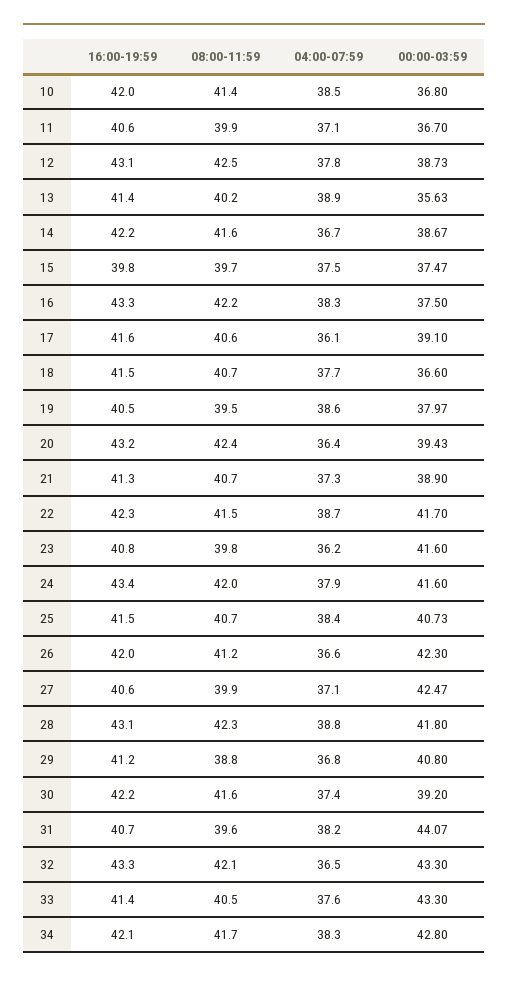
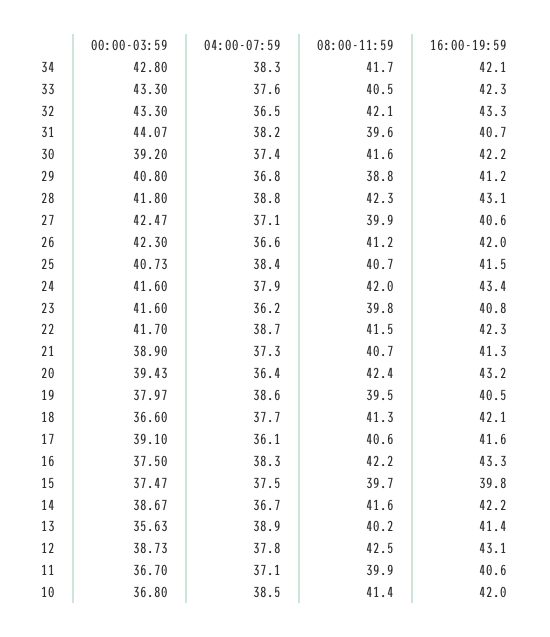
16:00-19:59, 18: 41.5 -> 42.1
08:00-11:59, 18: 40.7 -> 41.3
16:00-19:59, 33: 41.4 -> 42.3

